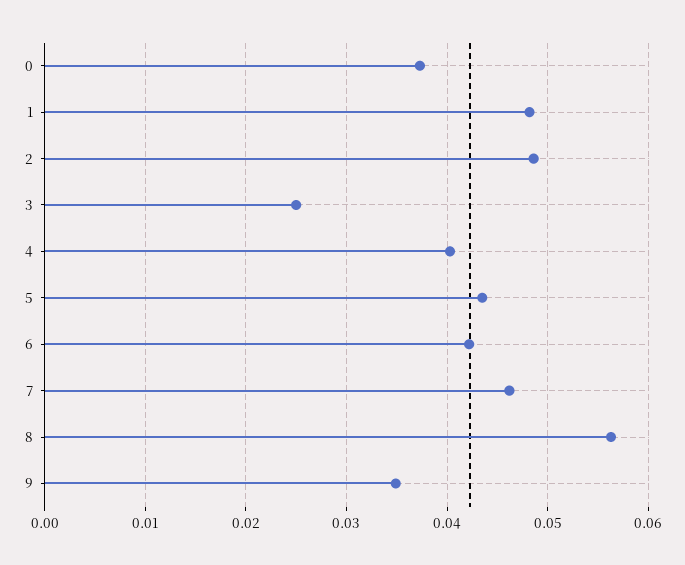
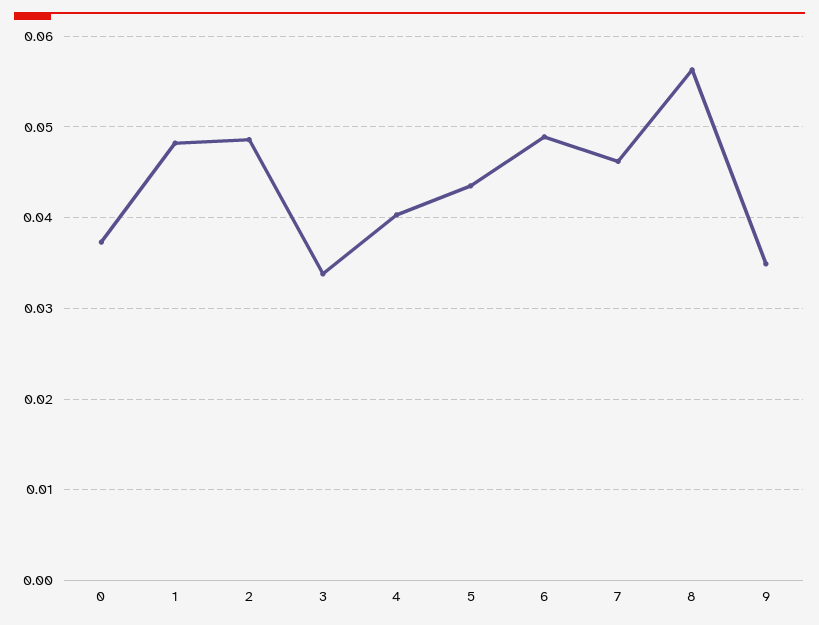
3: 0.025 -> 0.034
6: 0.042 -> 0.049

